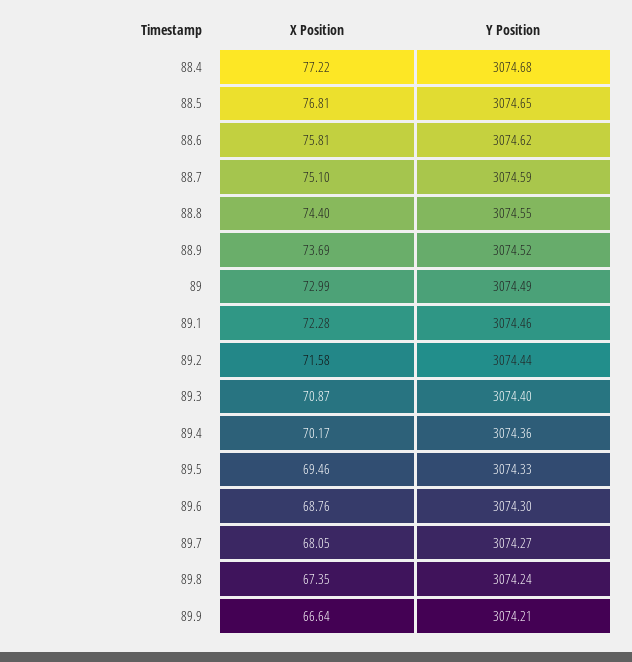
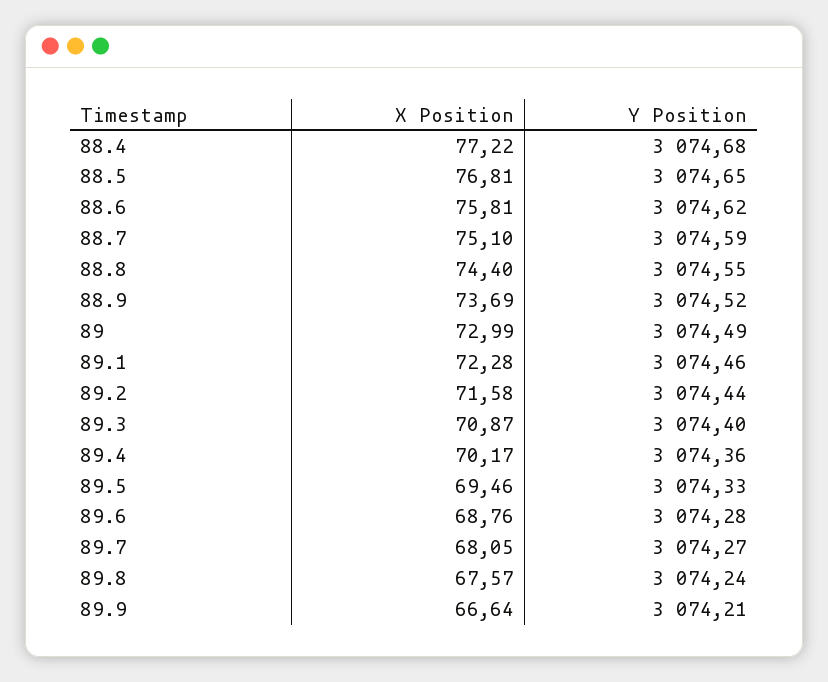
Y Position, 89.6: 3074.3 -> 3074.28
X Position, 89.8: 67.35 -> 67.57

